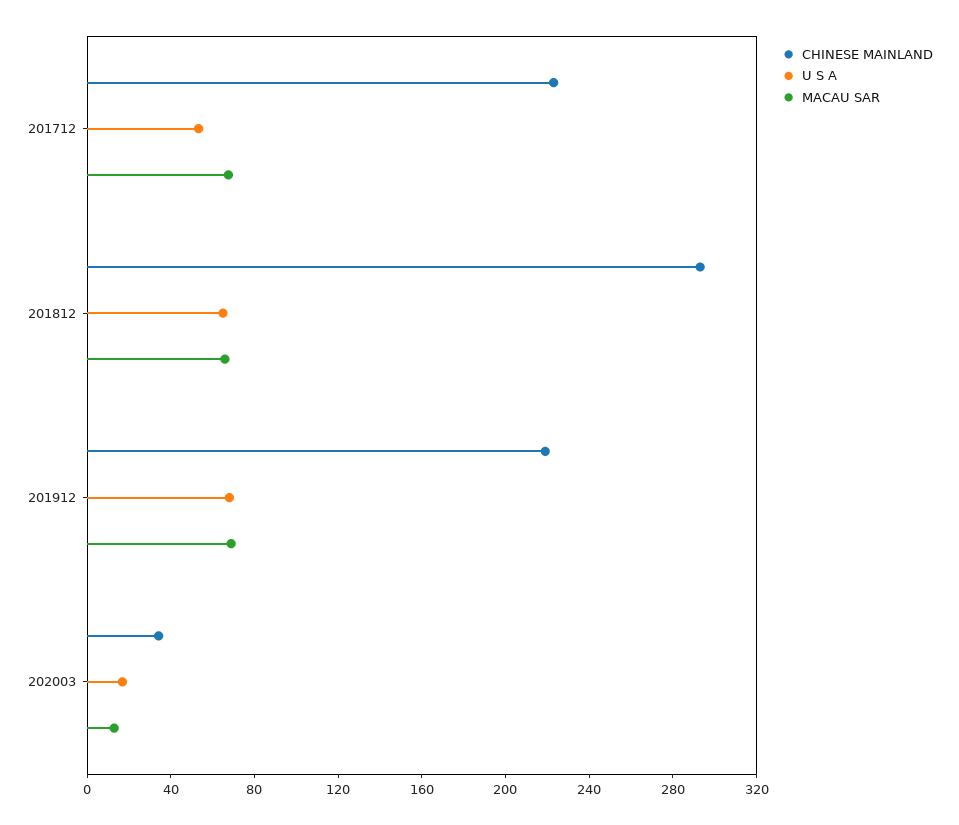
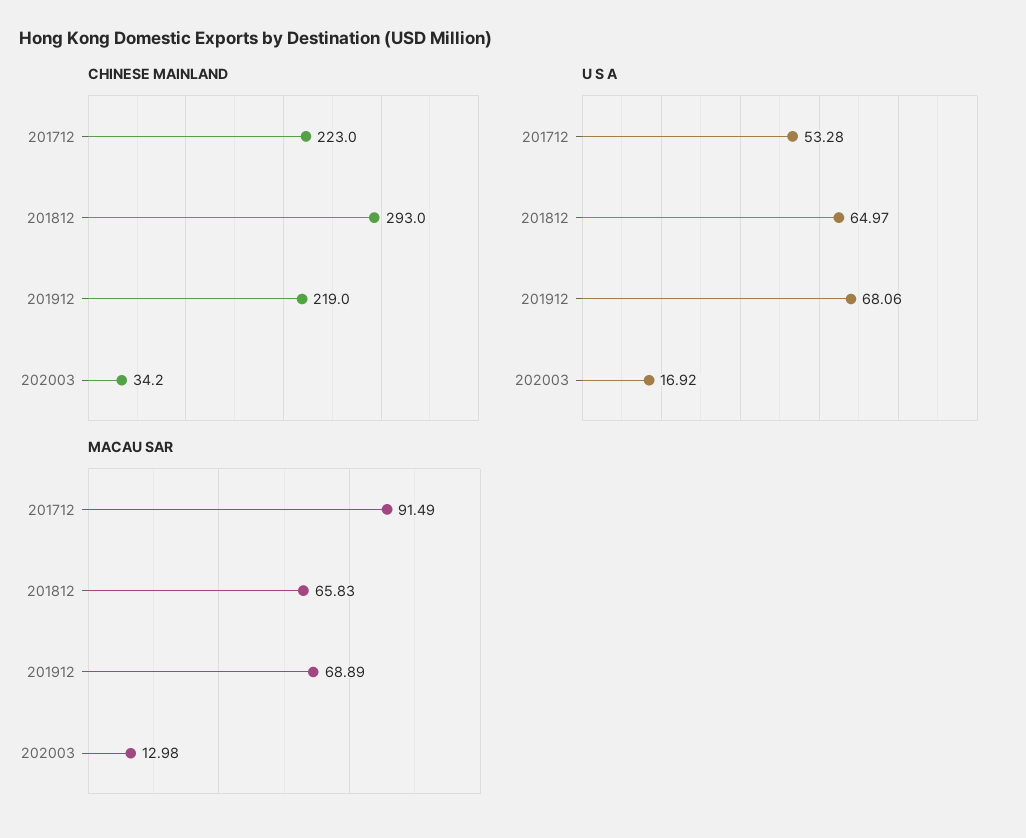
MACAU SAR, 201712: 70 -> 91.49

